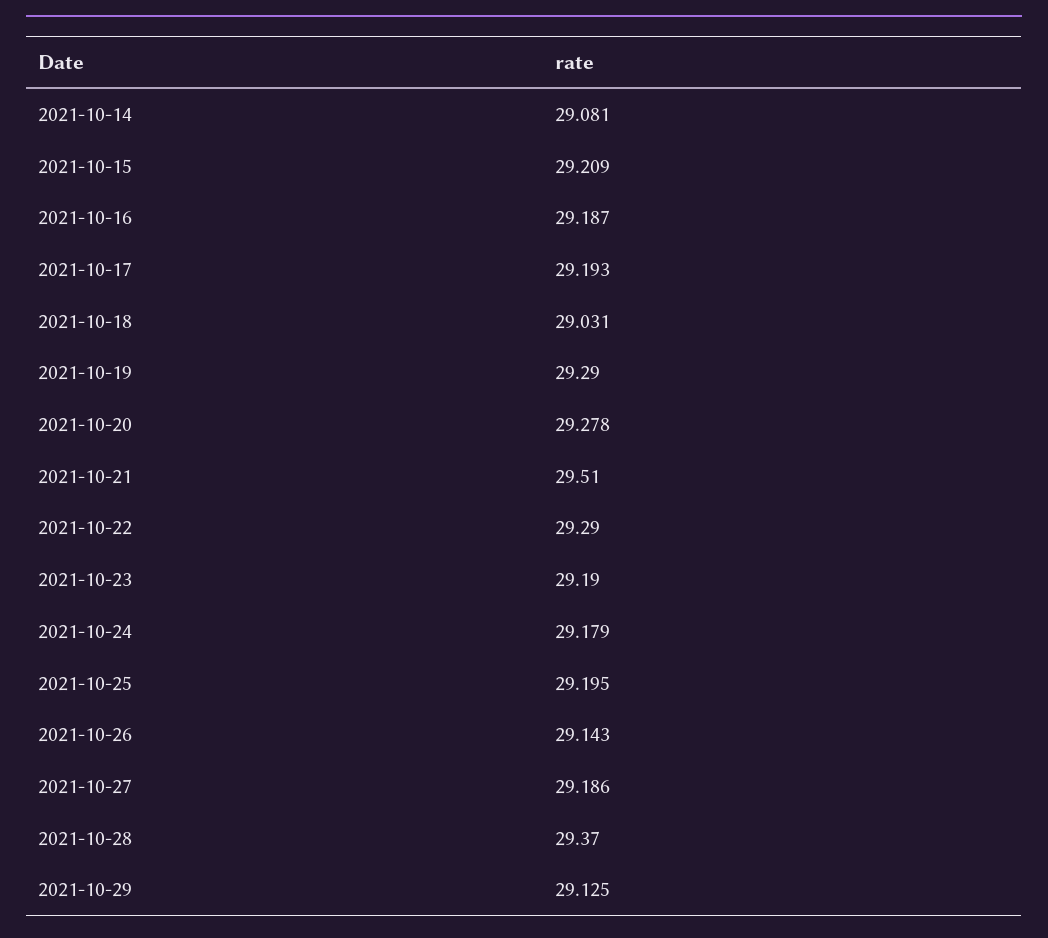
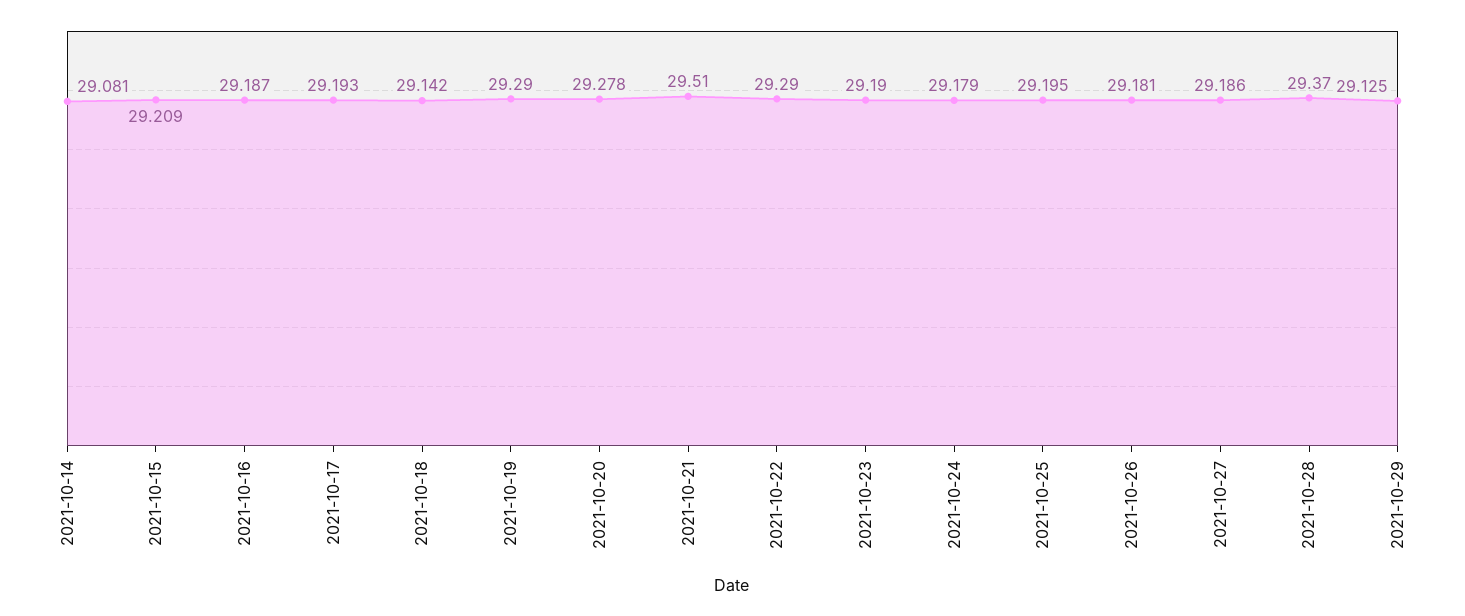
2021-10-18: 29.031 -> 29.142
2021-10-26: 29.143 -> 29.181

